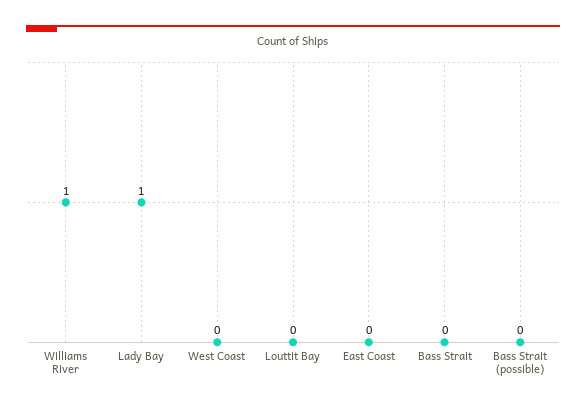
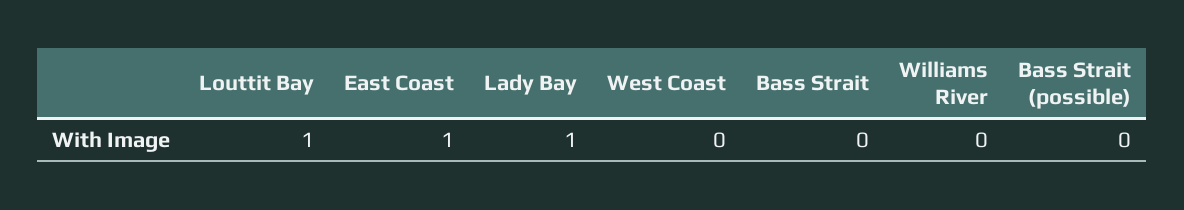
Williams River: 1 -> 0
Louttit Bay: 0 -> 1
East Coast: 0 -> 1

